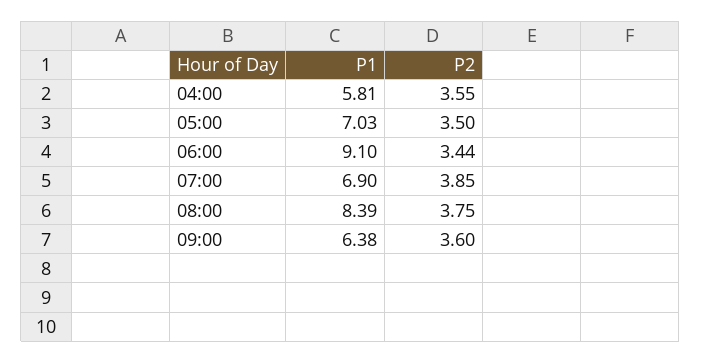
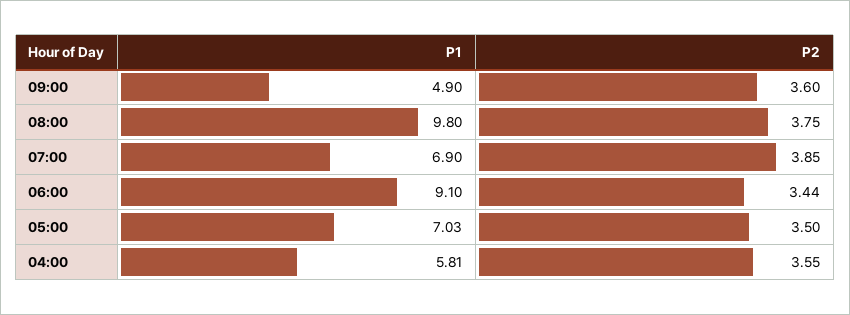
P1, 08:00: 8.39 -> 9.8
P1, 09:00: 6.38 -> 4.9

